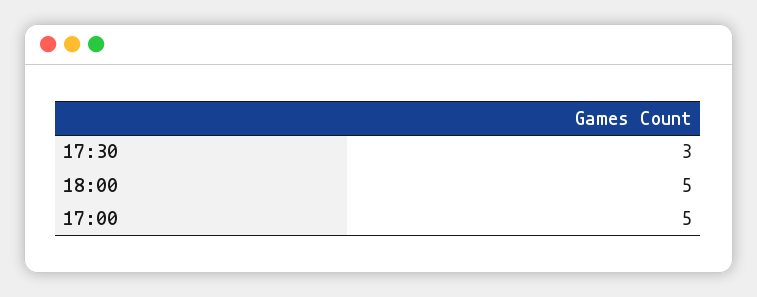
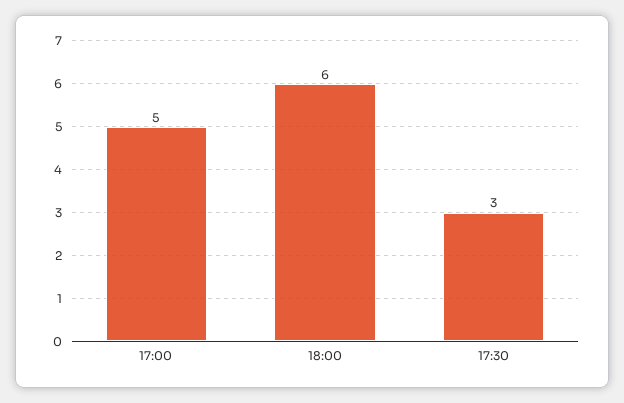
18:00: 5 -> 6

